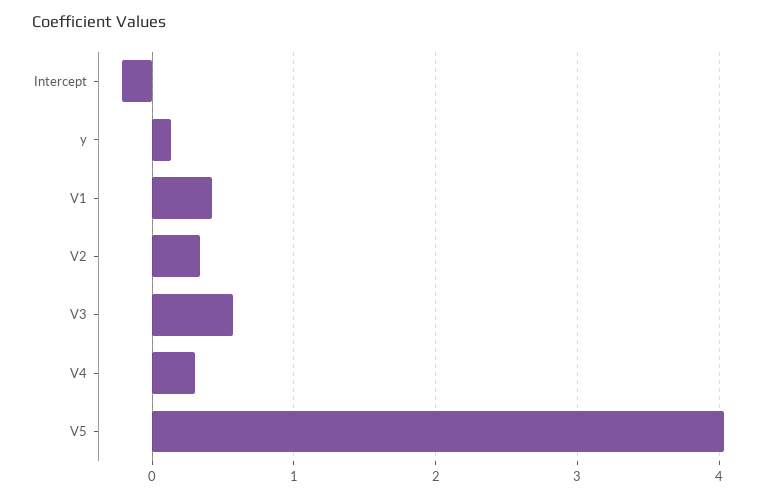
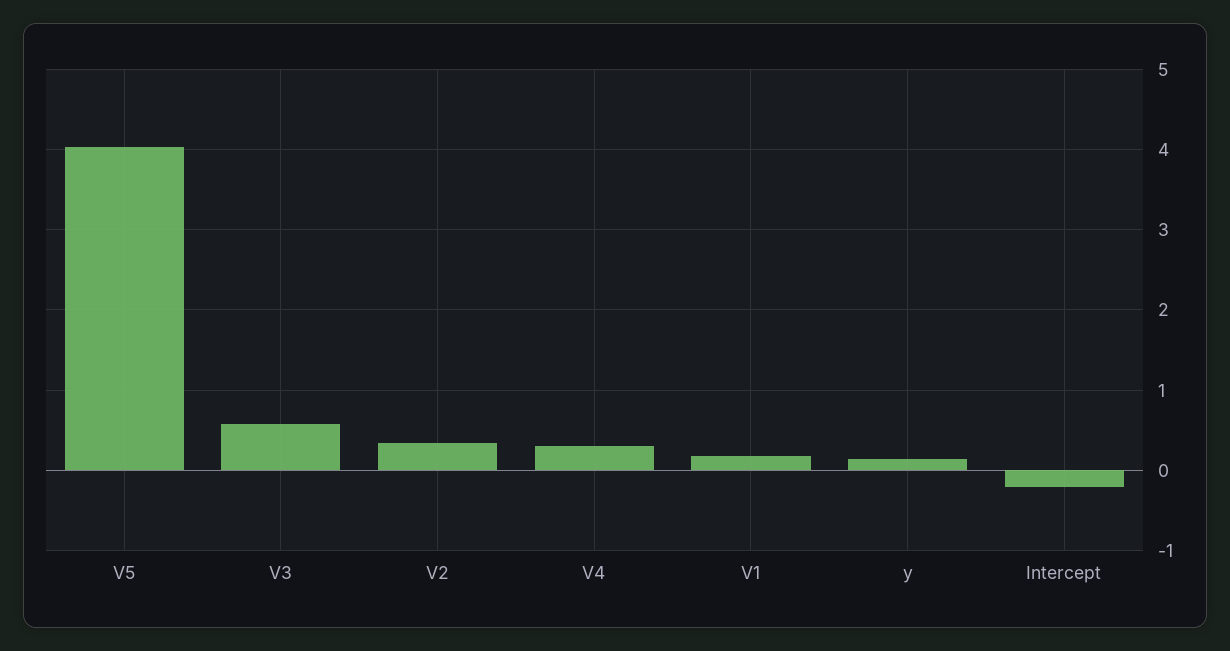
V1: 0.4 -> 0.2

